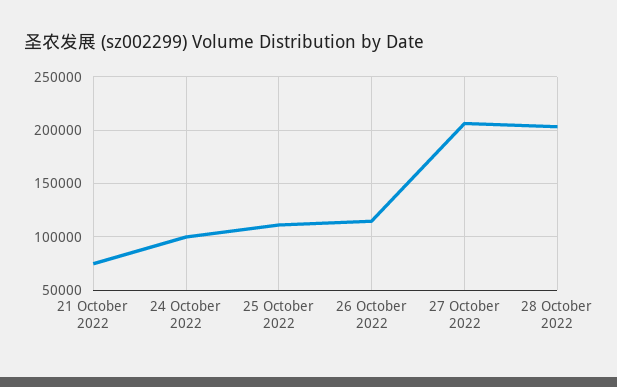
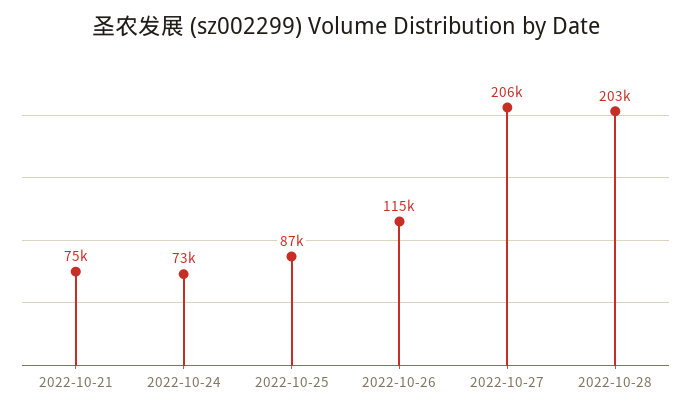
24 October 2022: 100000 -> 73000
25 October 2022: 110000 -> 87000

